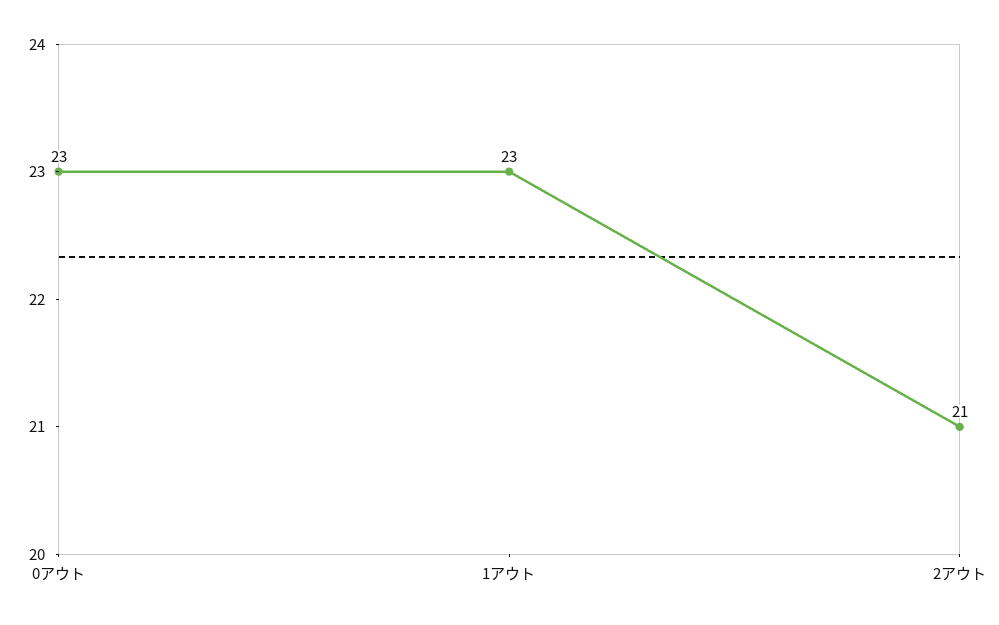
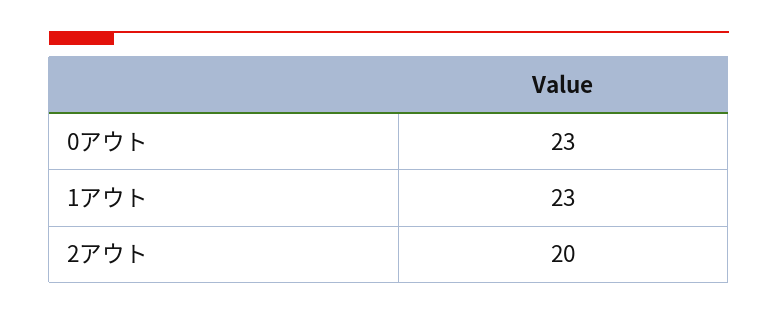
2アウト: 21 -> 20

